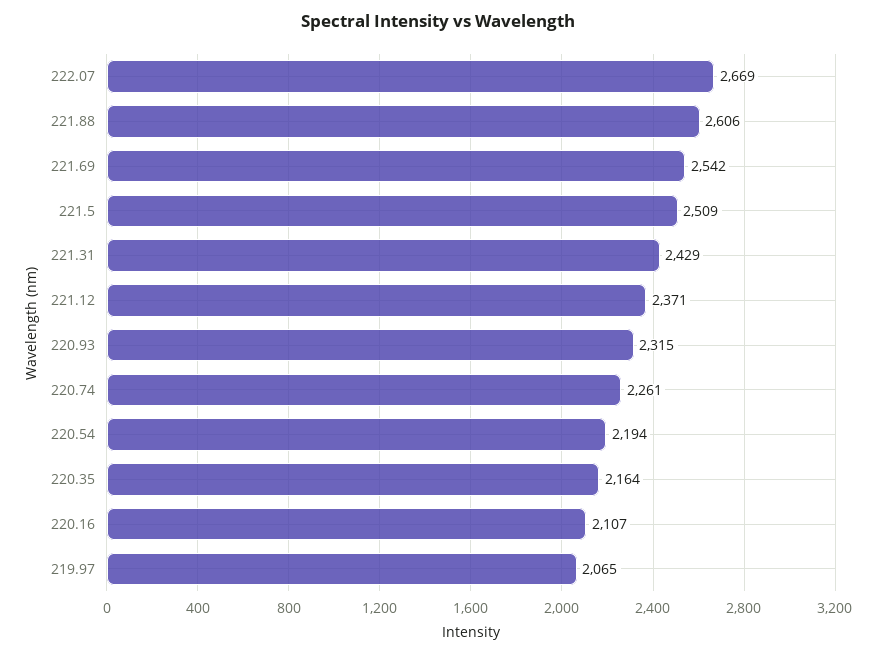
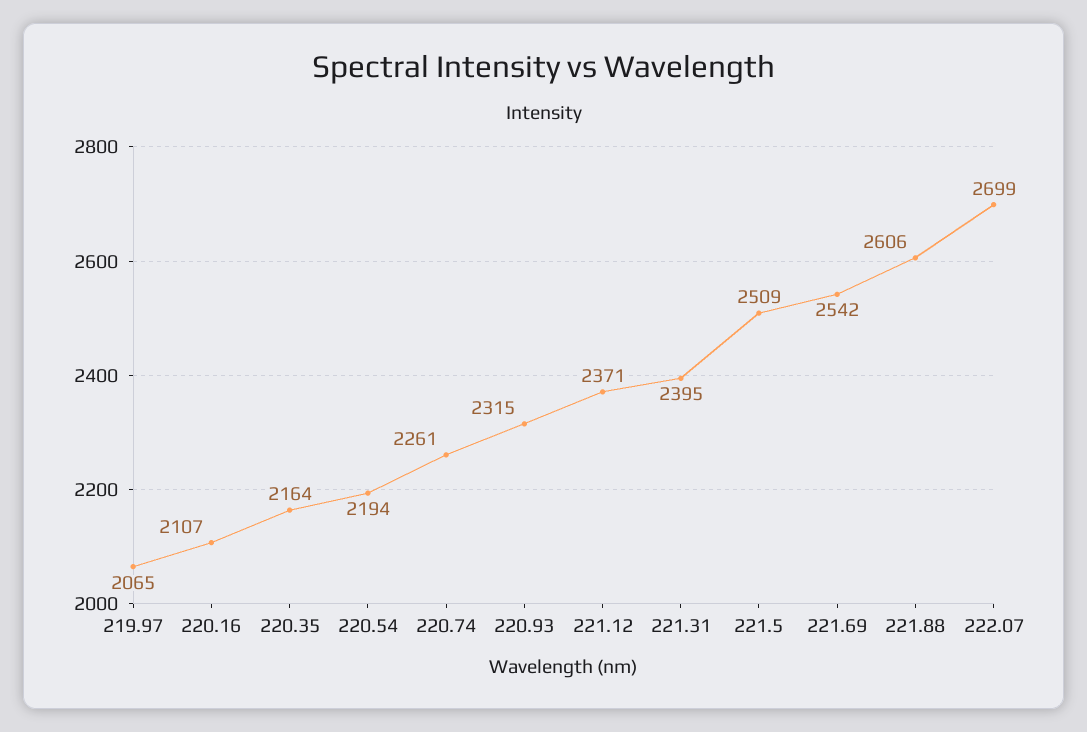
222.07: 2669 -> 2699
221.31: 2429 -> 2395

